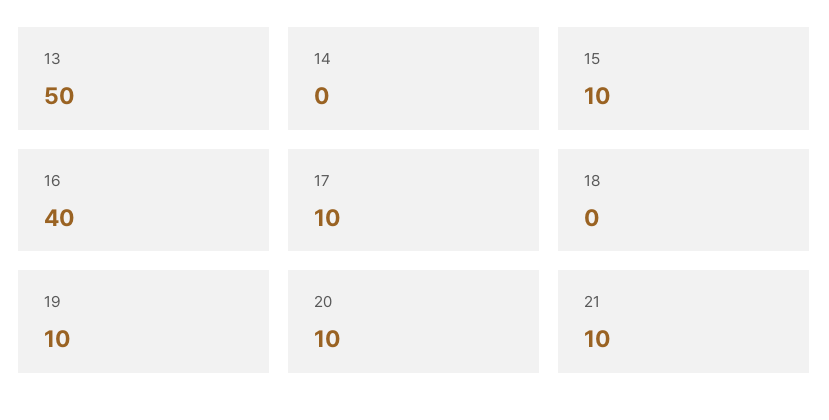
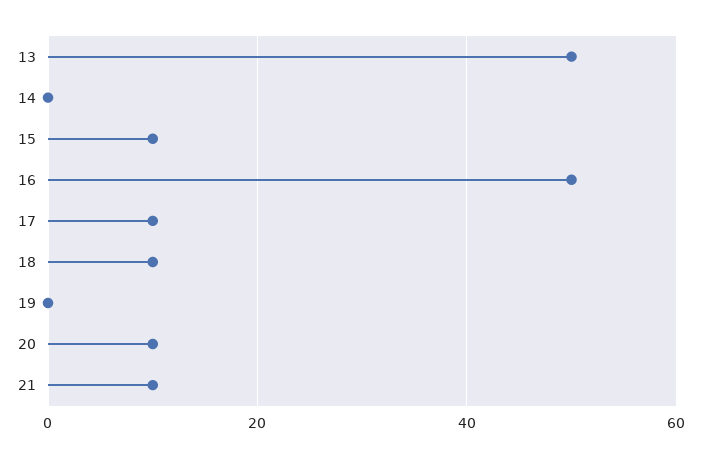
16: 40 -> 50
18: 0 -> 10
19: 10 -> 0

